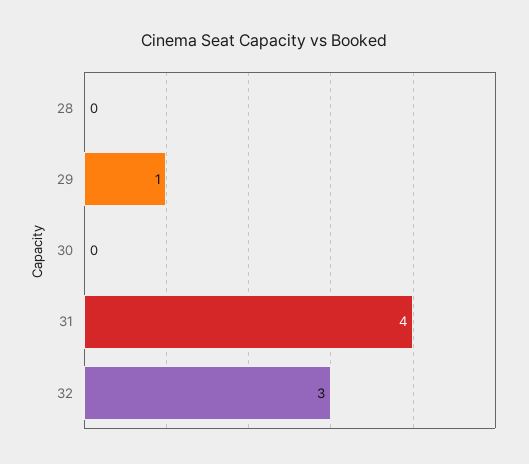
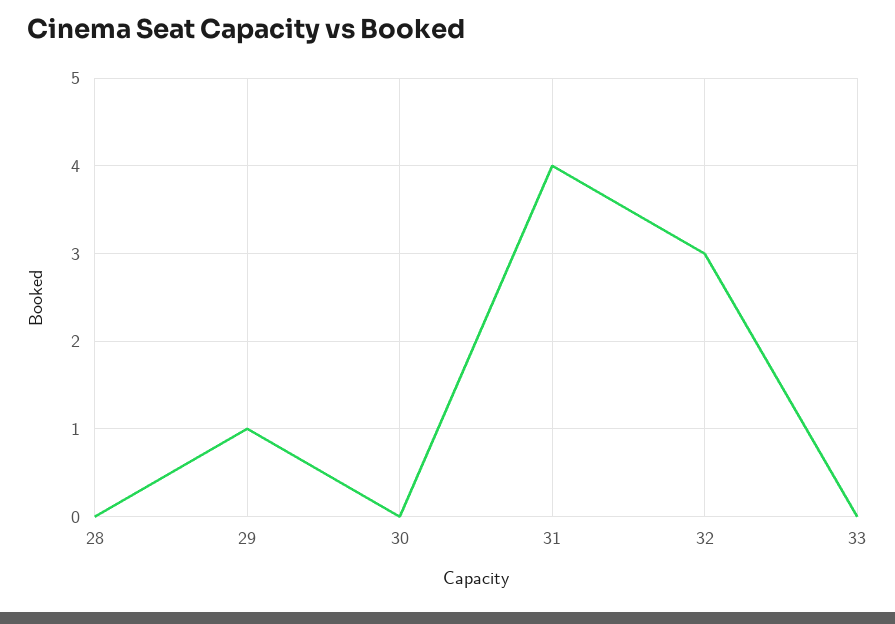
33: none -> 0

